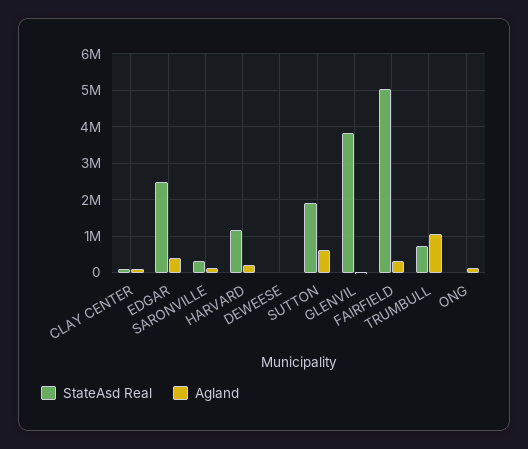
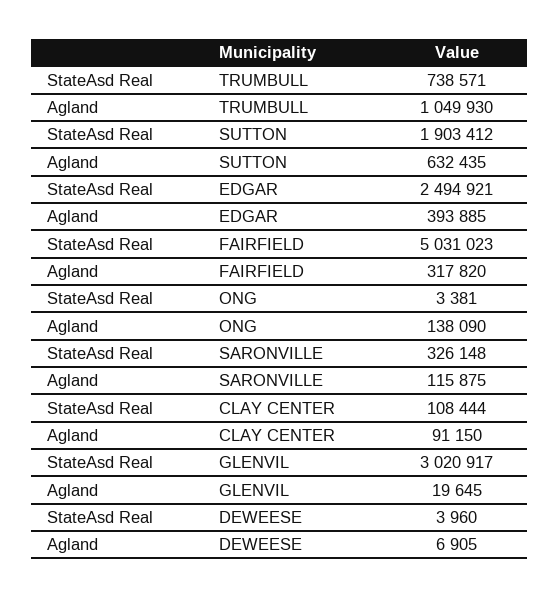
StateAsd Real, HARVARD: 1200000 -> none
Agland, HARVARD: 200000 -> none
StateAsd Real, GLENVIL: 3800000 -> 3020917

